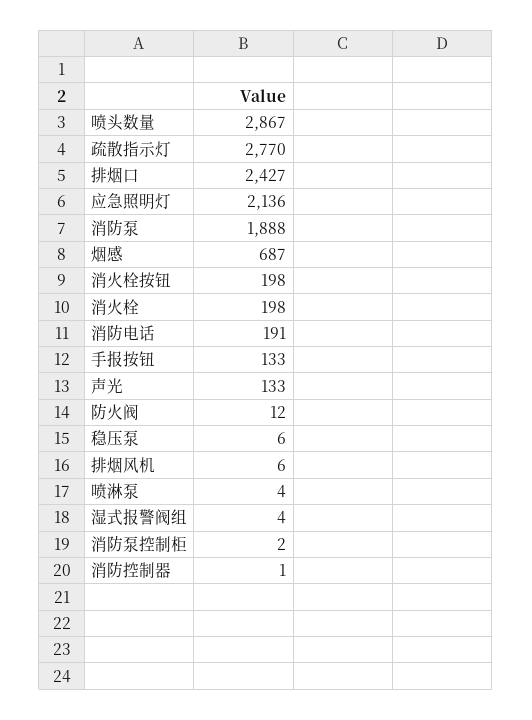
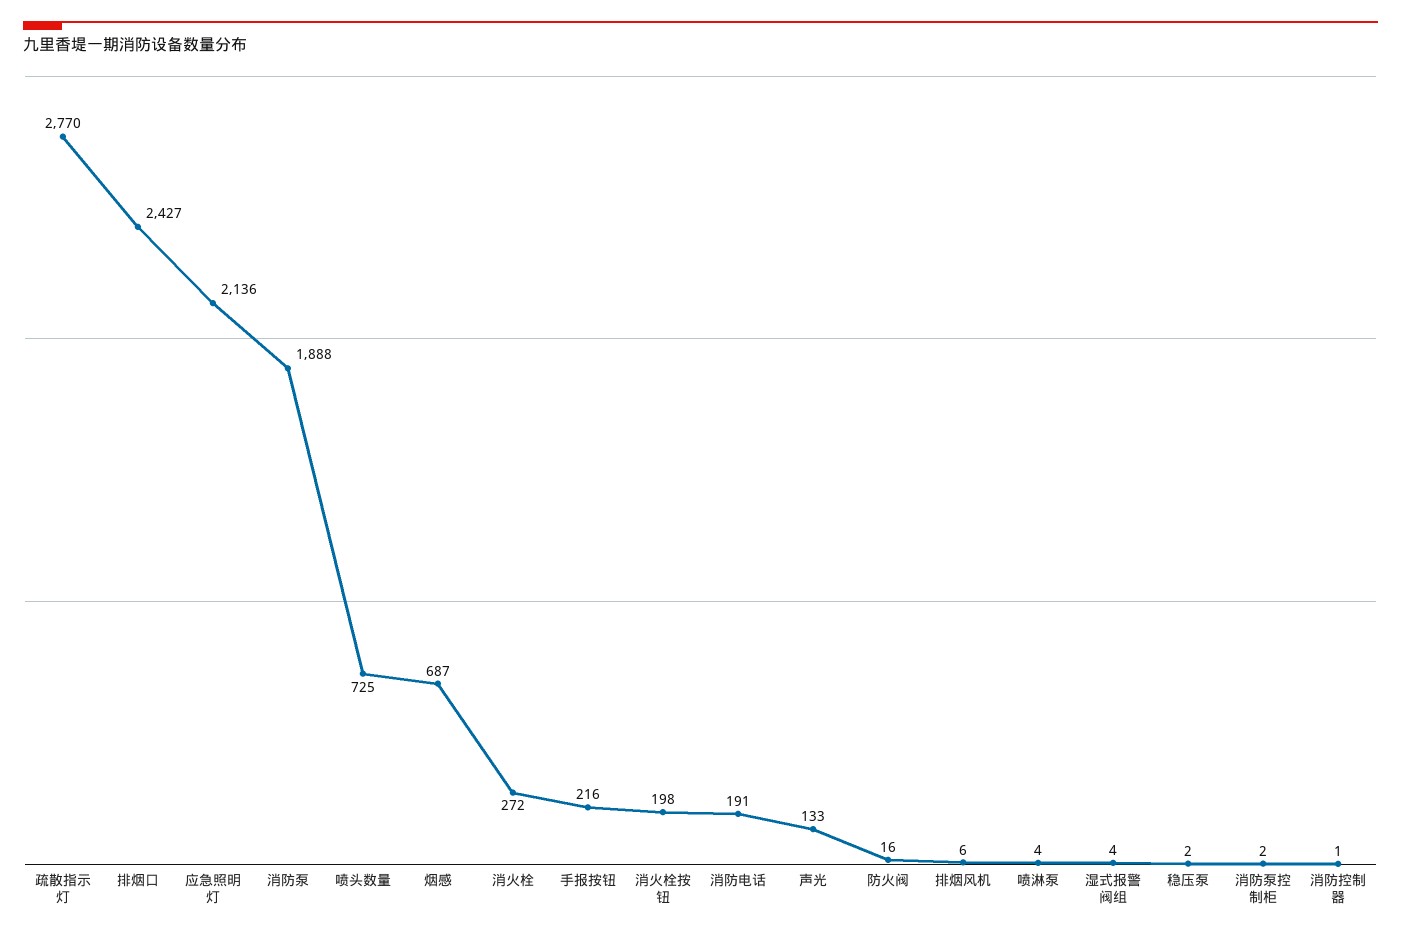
喷头数量: 2867 -> 725
消火栓: 198 -> 272
手报按钮: 133 -> 216
防火阀: 12 -> 16
稳压泵: 6 -> 2

